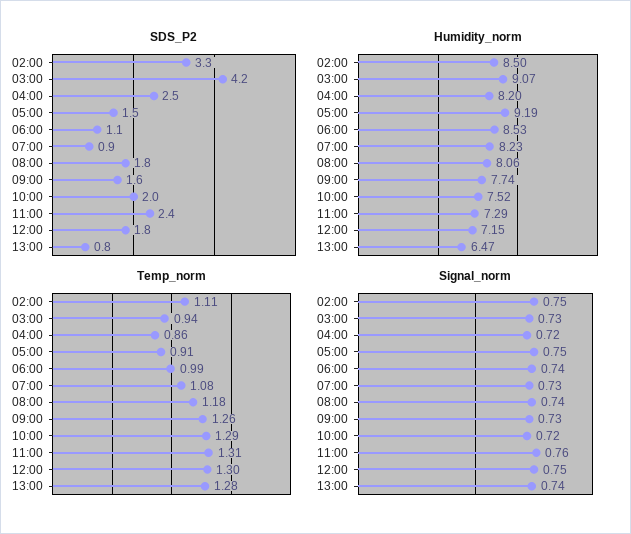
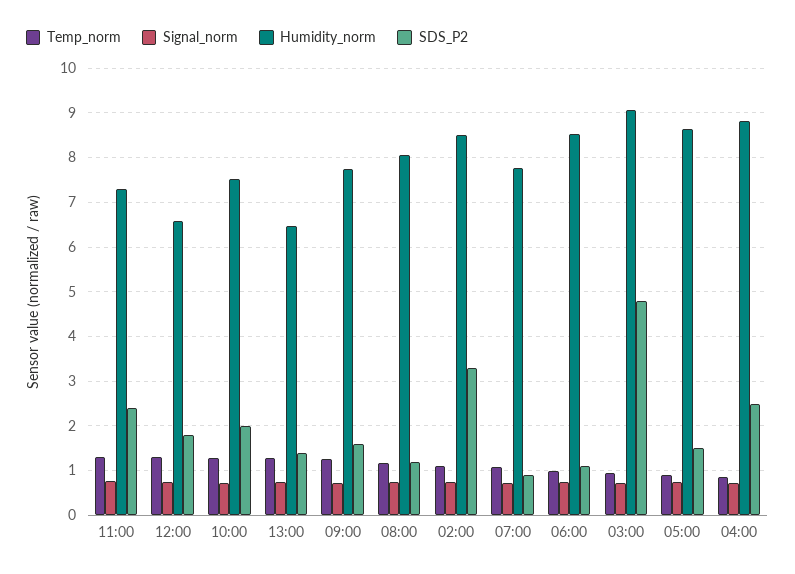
SDS_P2, 03:00: 4.2 -> 4.8
SDS_P2, 08:00: 1.8 -> 1.2
SDS_P2, 13:00: 0.8 -> 1.4
Humidity_norm, 04:00: 8.2 -> 8.8
Humidity_norm, 05:00: 9.19 -> 8.6
Humidity_norm, 07:00: 8.23 -> 7.8
Humidity_norm, 12:00: 7.15 -> 6.6

